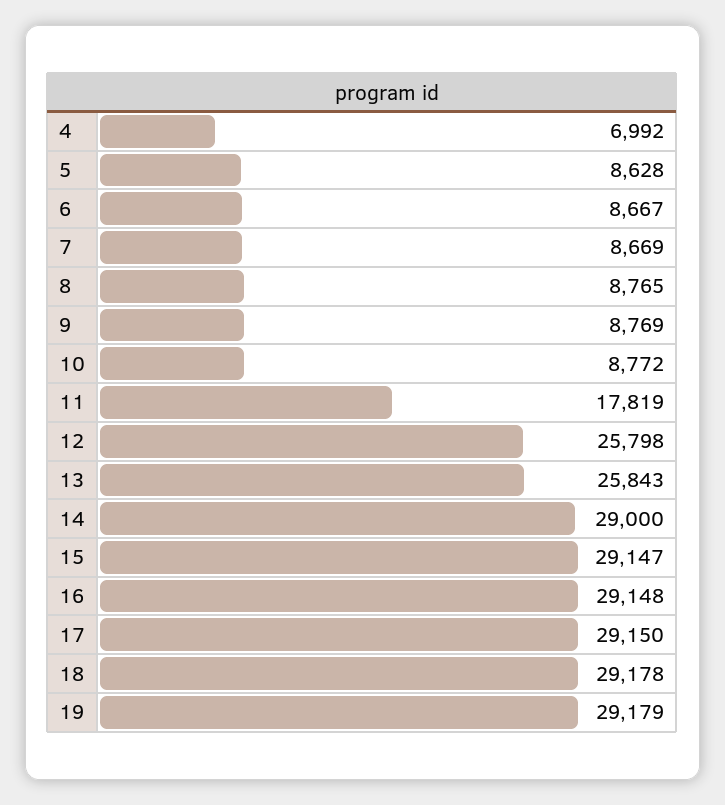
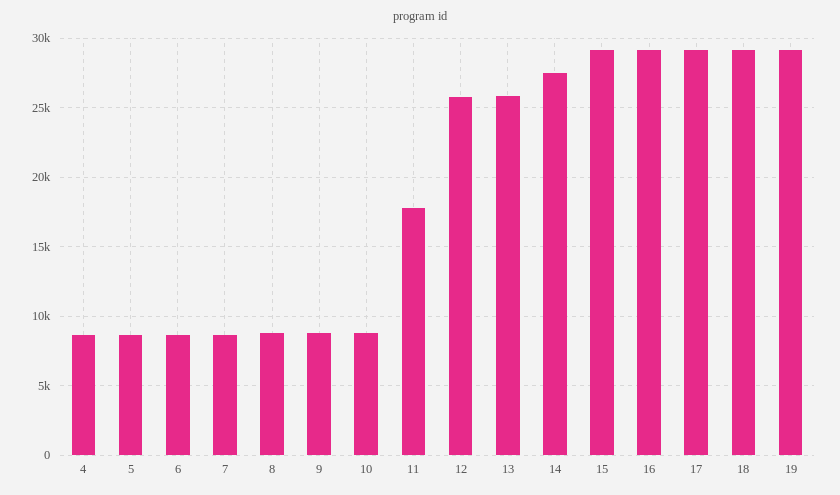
4: 6992 -> 8500
14: 29000 -> 27500

